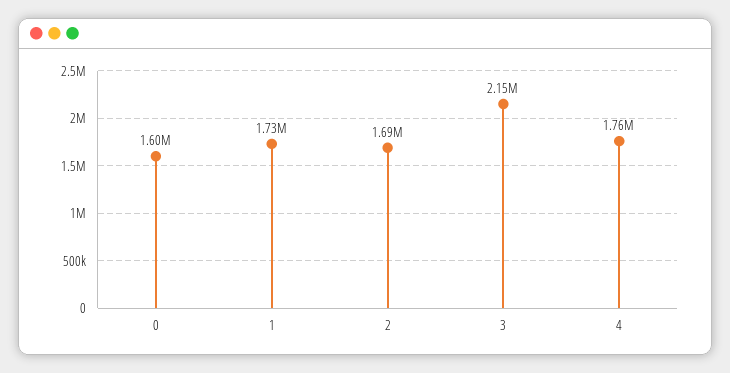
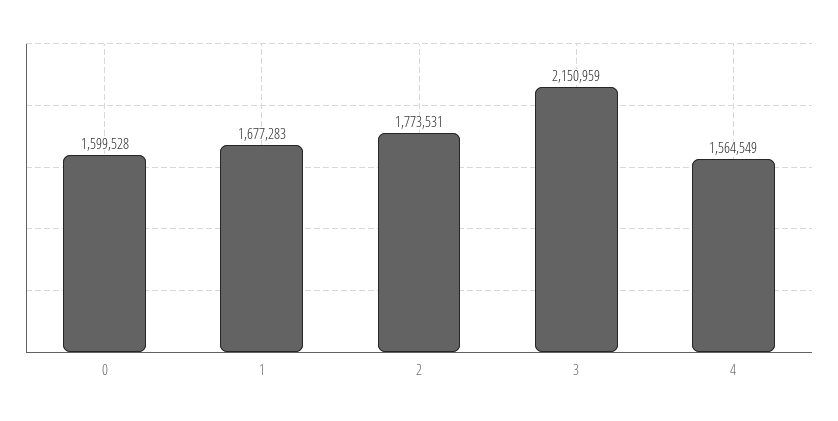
1: 1730000 -> 1677283
2: 1690000 -> 1773531
4: 1760000 -> 1564549

